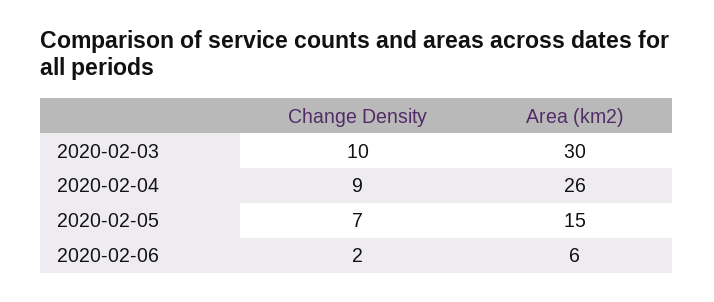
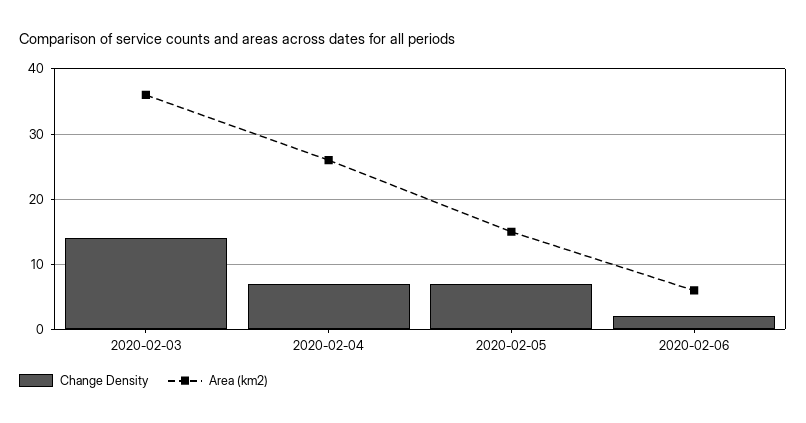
Change Density, 2020-02-03: 10 -> 14
Area (km2), 2020-02-03: 30 -> 36
Change Density, 2020-02-04: 9 -> 7

